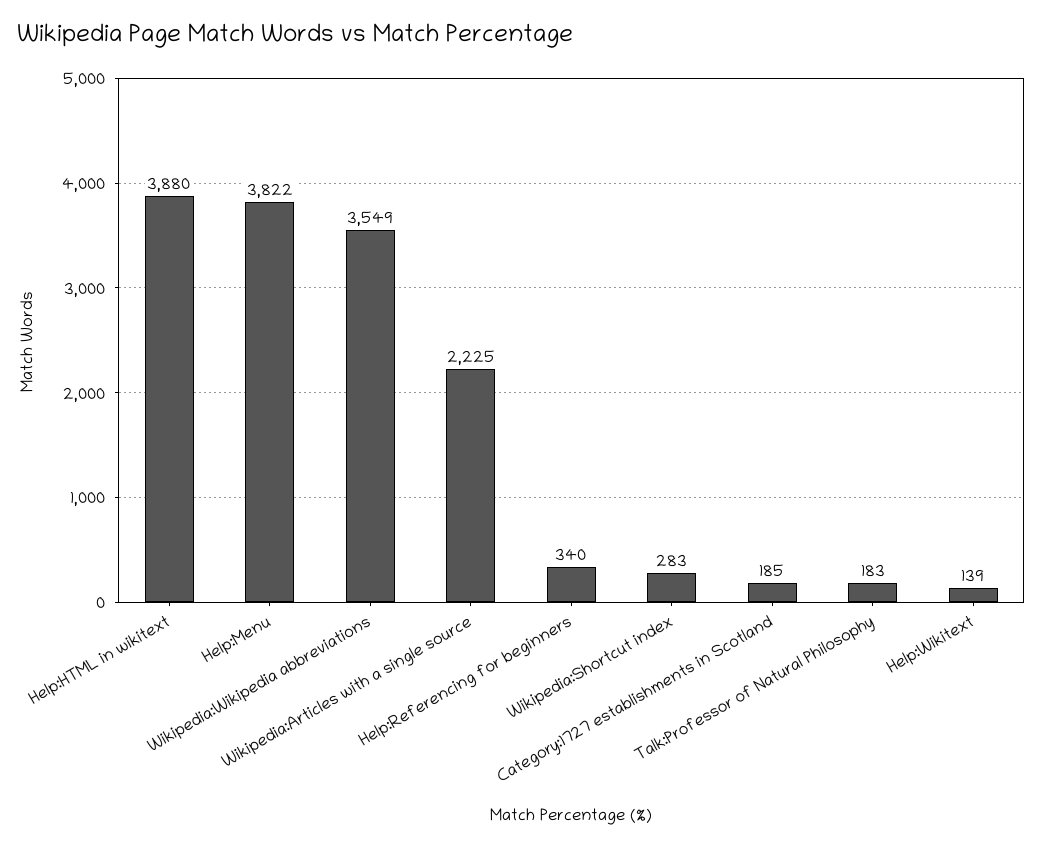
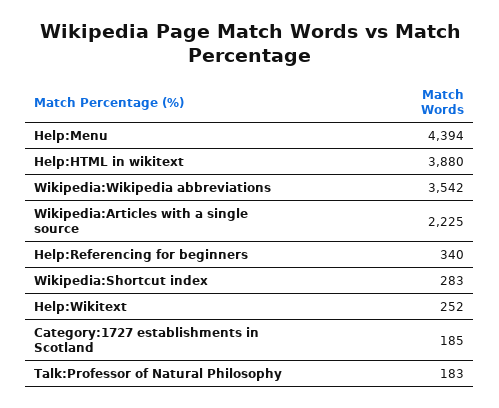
Help:Menu: 3822 -> 4394
Wikipedia:Wikipedia abbreviations: 3549 -> 3542
Help:Wikitext: 139 -> 252

